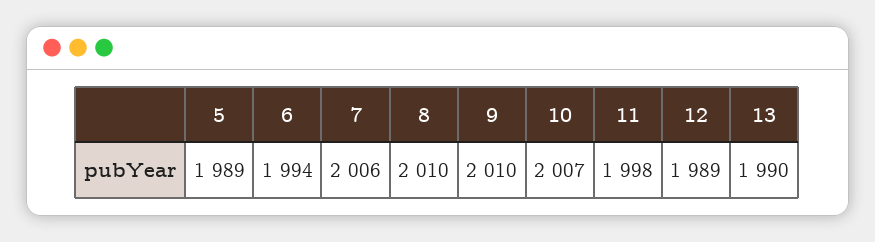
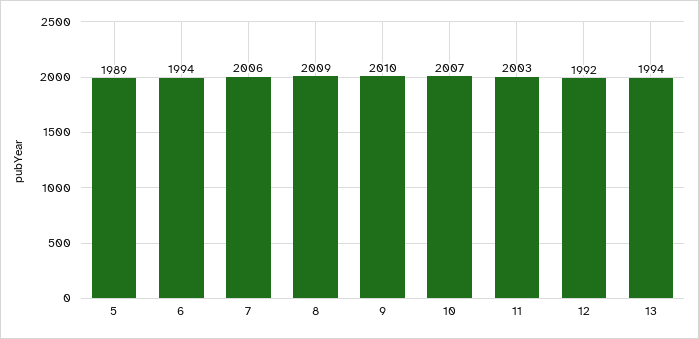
8: 2010 -> 2009
11: 1998 -> 2003
12: 1989 -> 1992
13: 1990 -> 1994

